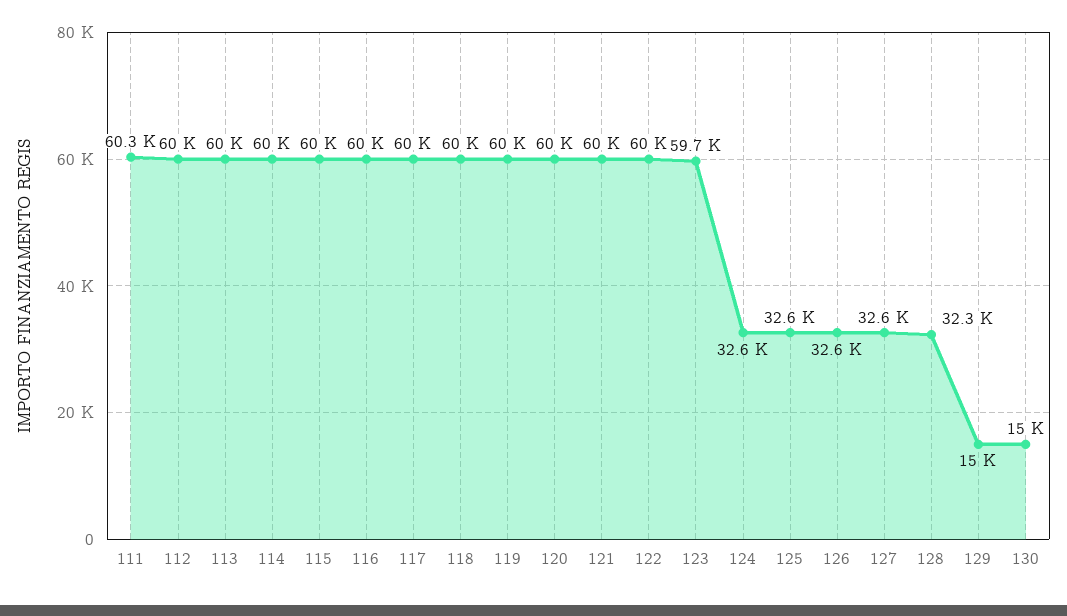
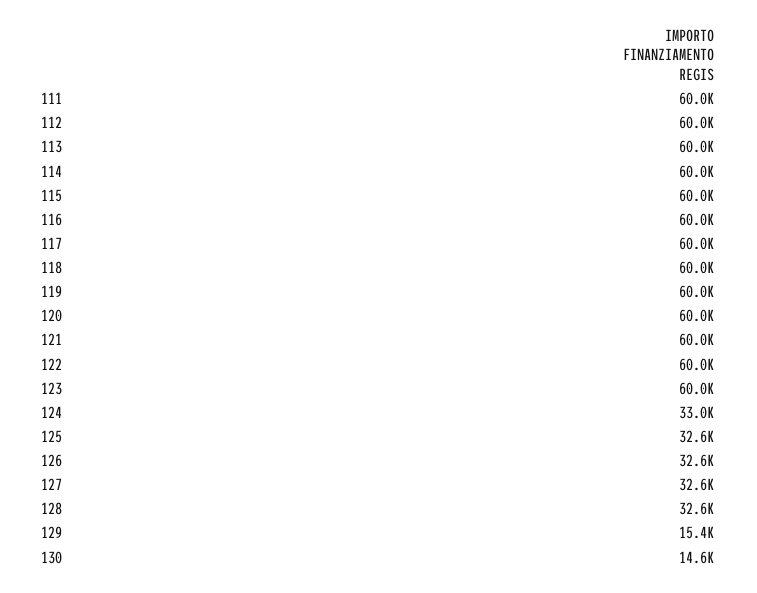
111: 60300 -> 60000
123: 59700 -> 60000
124: 32600 -> 33000
128: 32300 -> 32600
129: 15000 -> 15400
130: 15000 -> 14600

